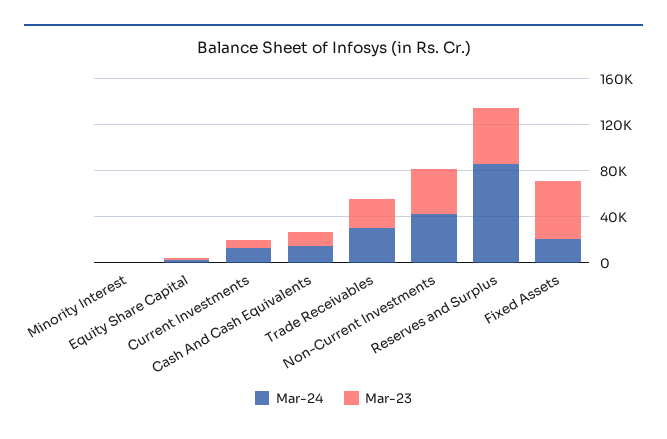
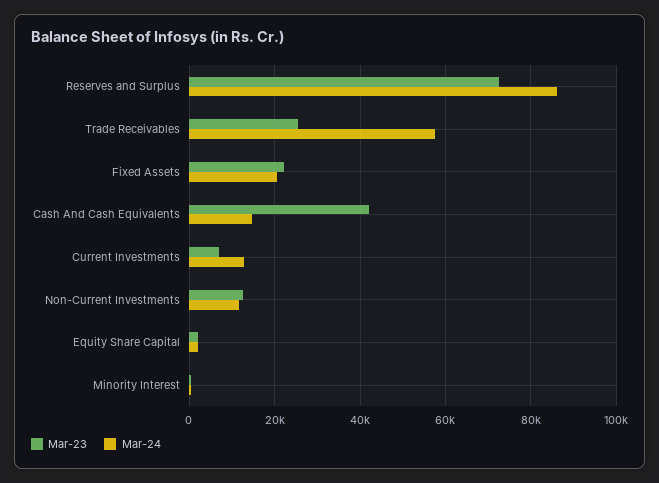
Mar-23, Cash And Cash Equivalents: 10000 -> 42000
Mar-24, Trade Receivables: 30000 -> 58000
Mar-24, Non-Current Investments: 40000 -> 12000
Mar-23, Non-Current Investments: 40000 -> 12000
Mar-23, Reserves and Surplus: 50000 -> 72000
Mar-23, Fixed Assets: 50000 -> 22000

